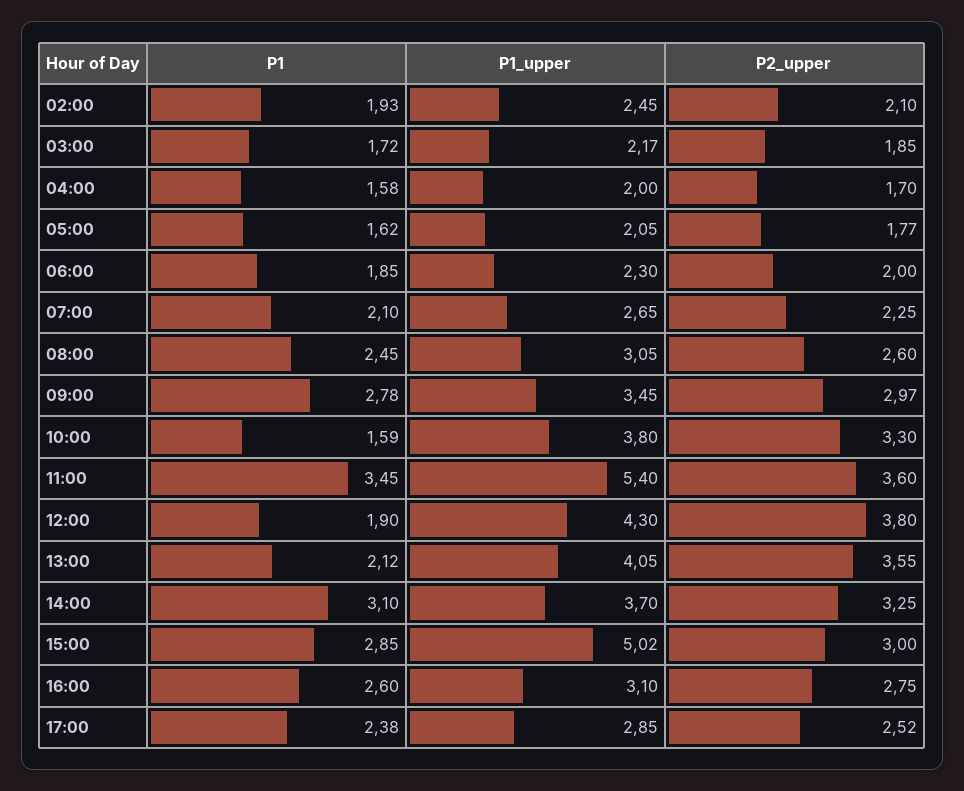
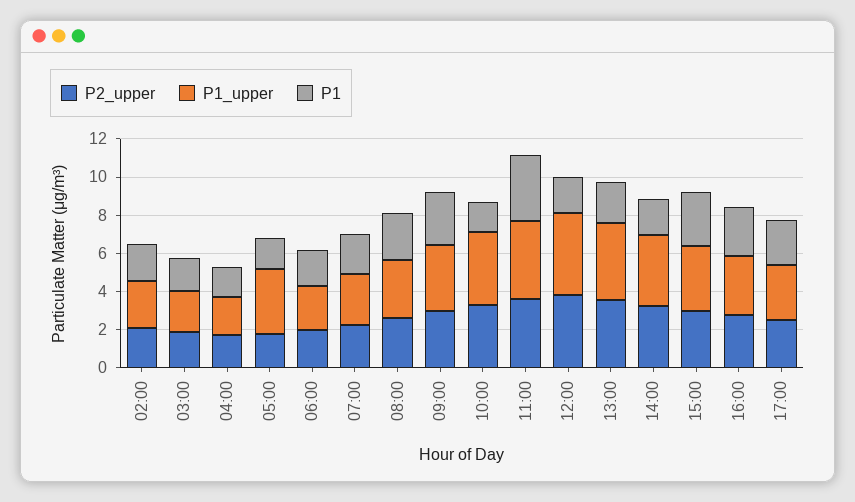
P1_upper, 05:00: 2.05 -> 3.5
P1_upper, 11:00: 5.4 -> 4
P1, 14:00: 3.1 -> 2
P1_upper, 15:00: 5.02 -> 3.5

